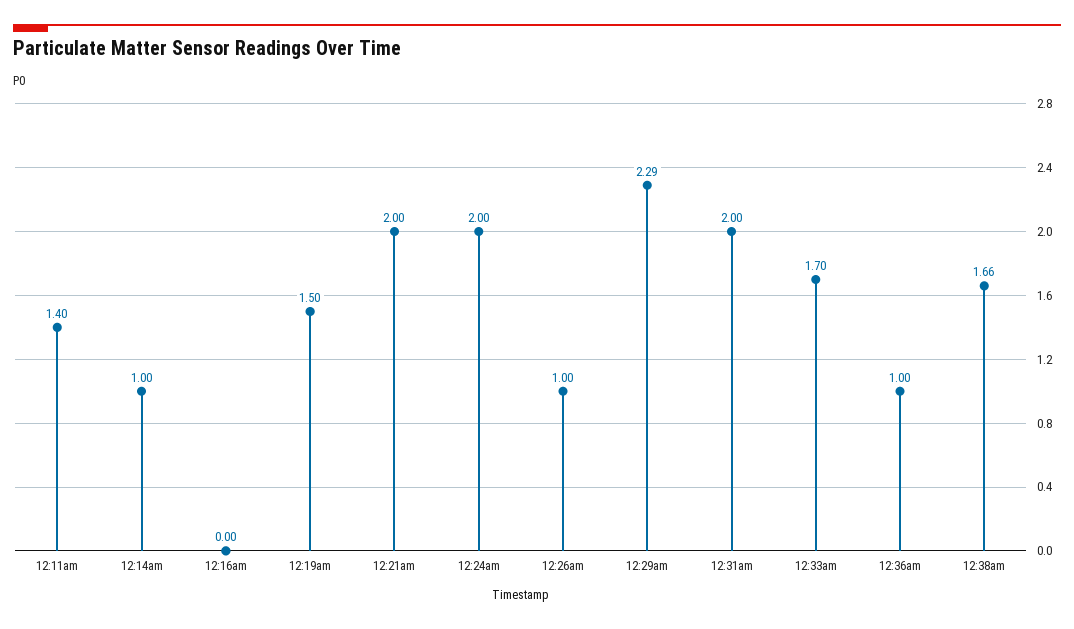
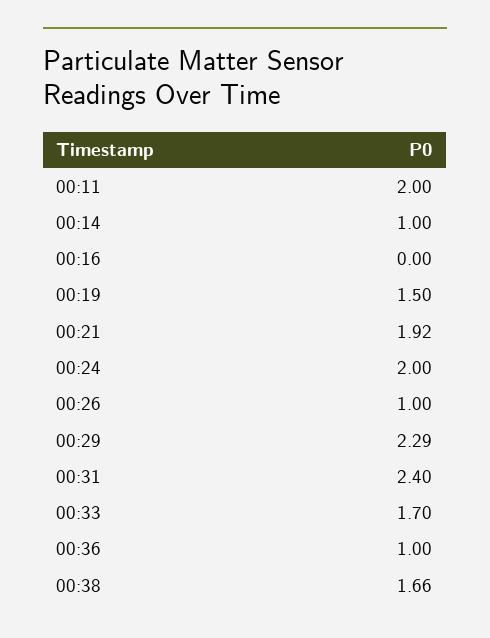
12:11am: 1.4 -> 2
12:21am: 2 -> 1.92
12:31am: 2 -> 2.4

